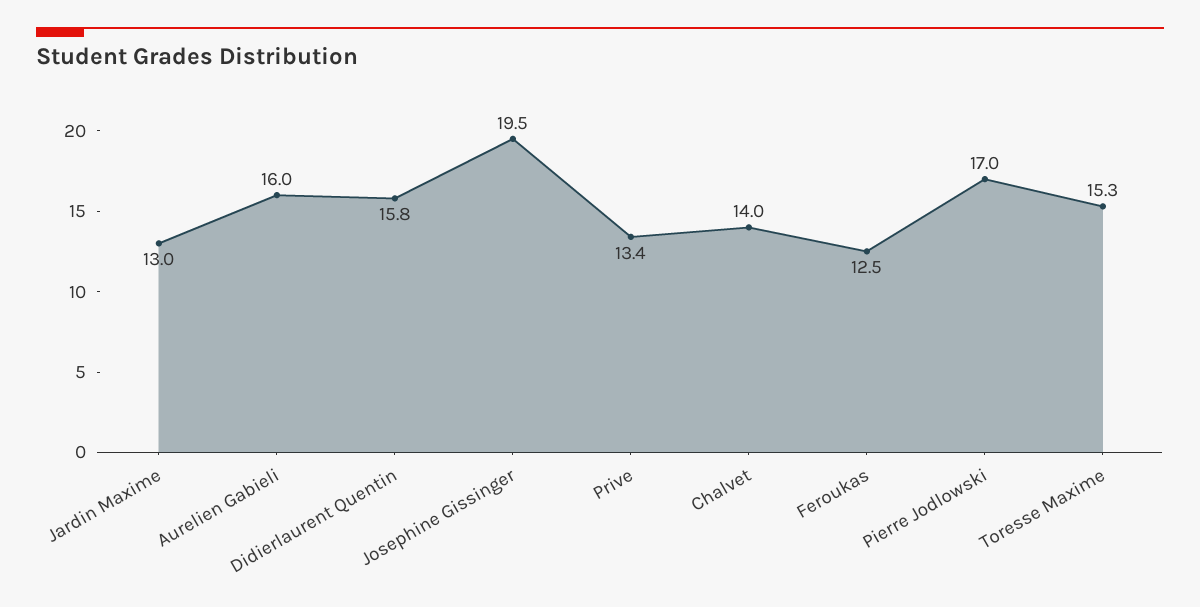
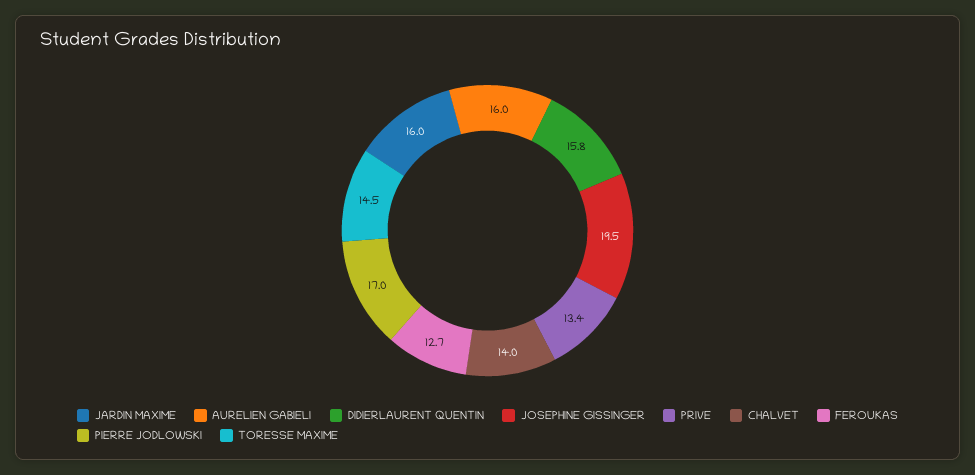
Jardin Maxime: 13 -> 16
Feroukas: 12.5 -> 12.7
Toresse Maxime: 15.3 -> 14.5

